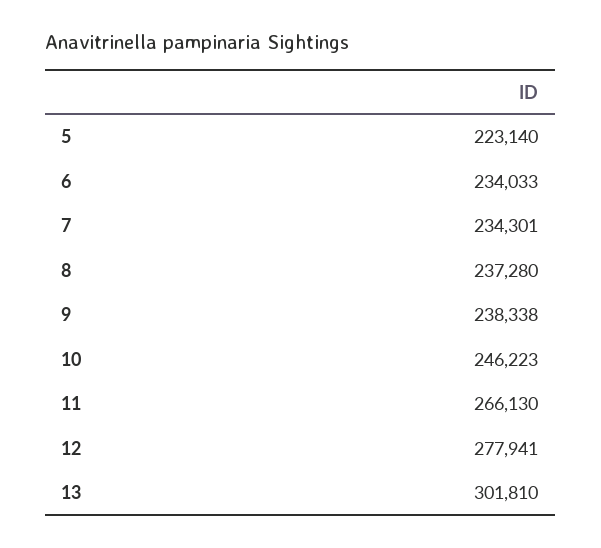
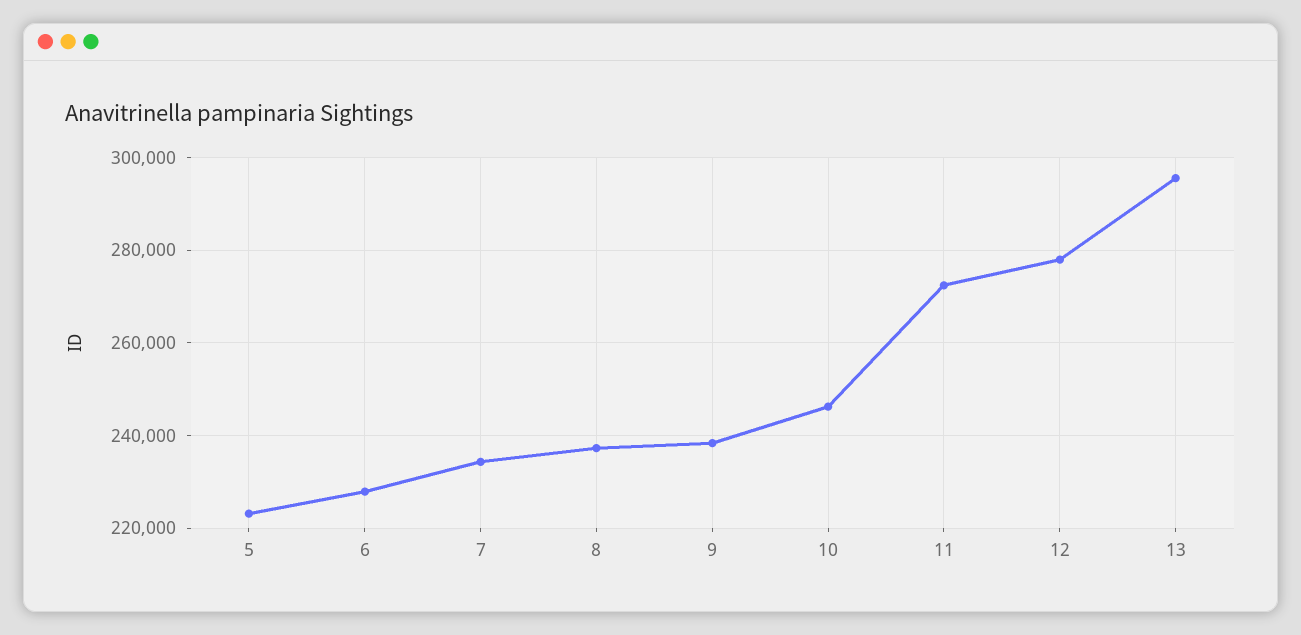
6: 234033 -> 228000
11: 266130 -> 272000
13: 301810 -> 296000

